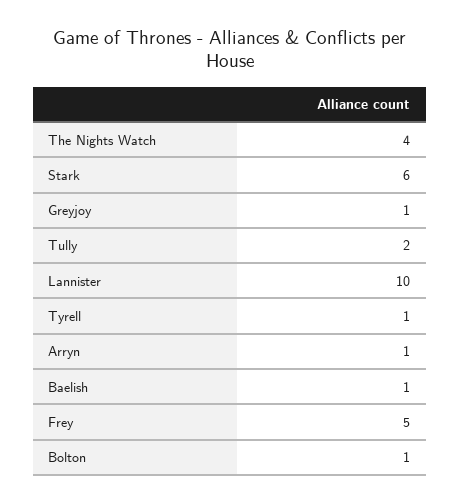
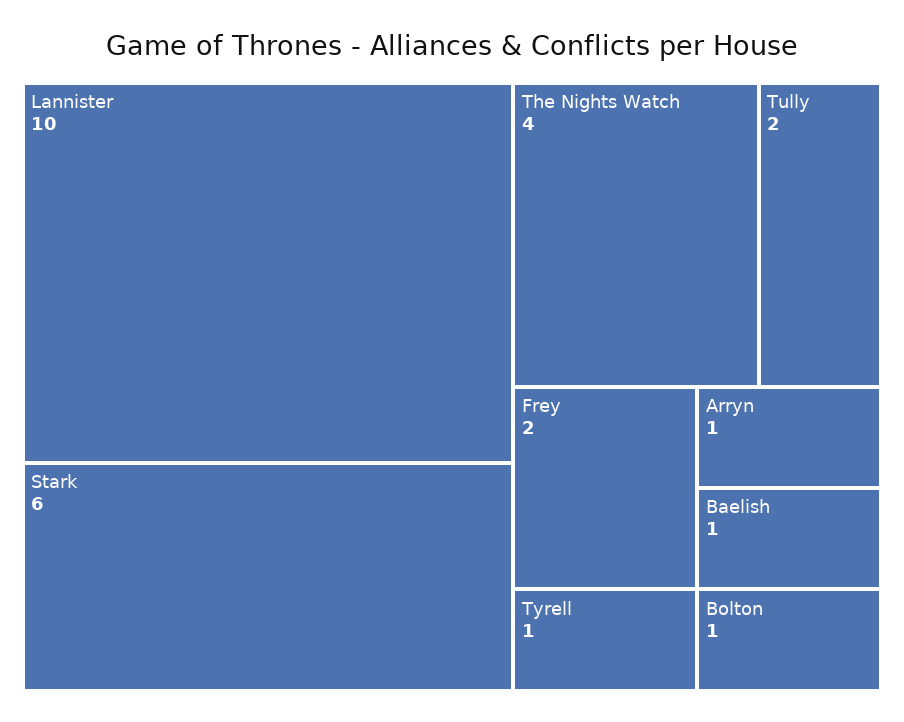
Greyjoy: 1 -> none
Frey: 5 -> 2

